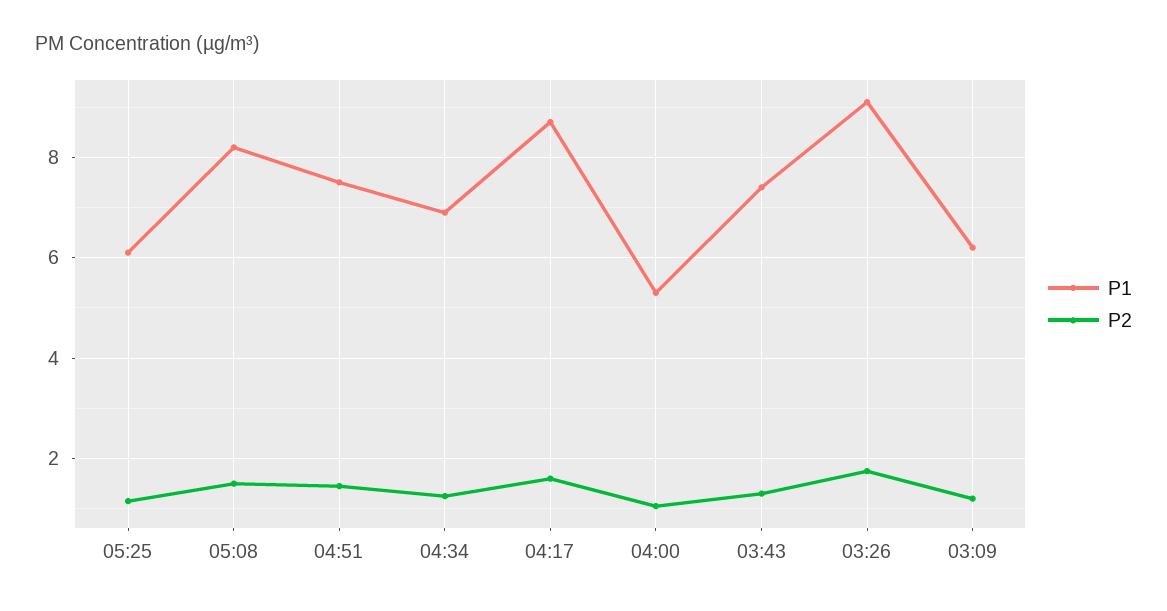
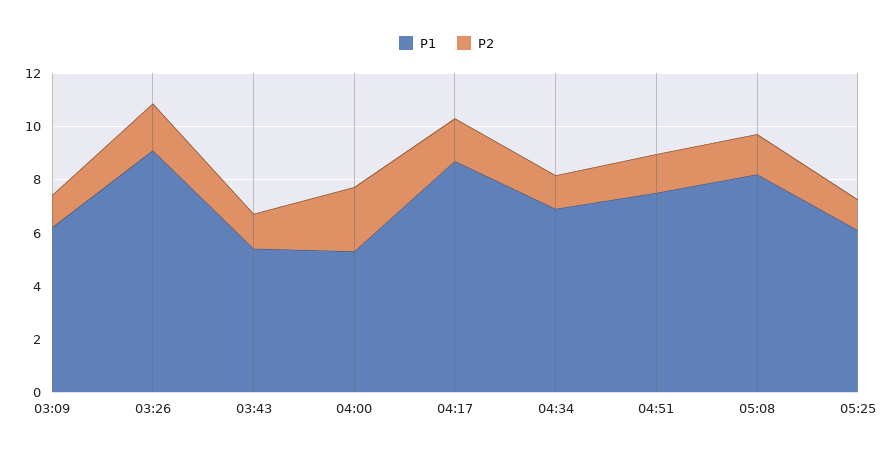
P2, 04:00: 1 -> 2.5
P1, 03:43: 7.4 -> 5.5

